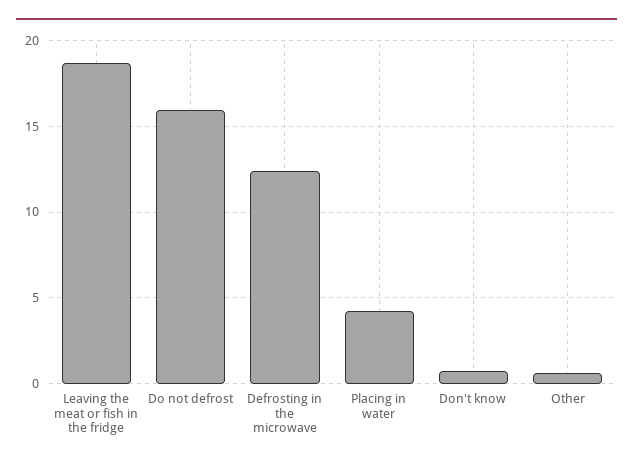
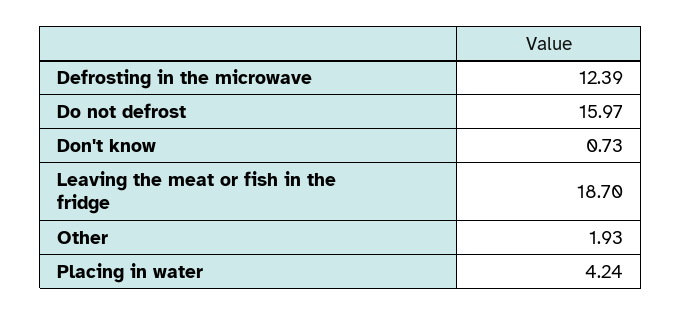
Other: 0.5 -> 1.93

